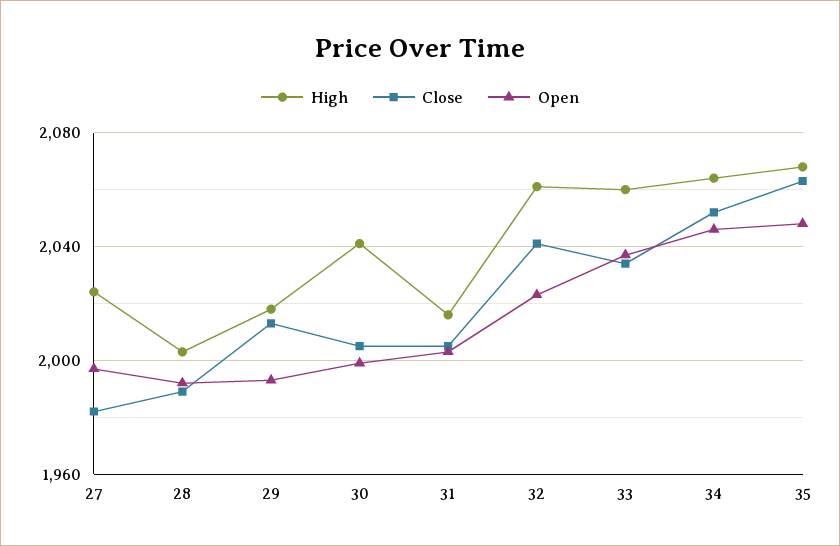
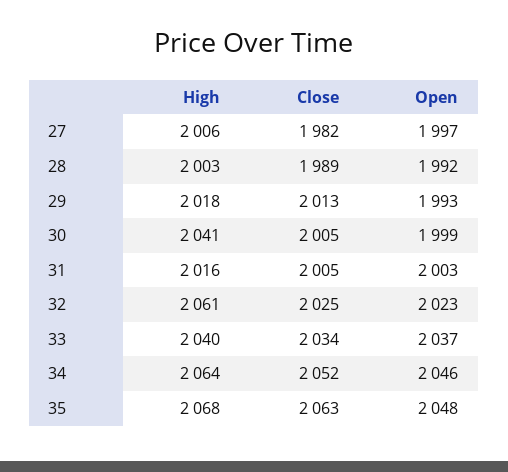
High, 27: 2025 -> 2006
Close, 32: 2040 -> 2025
High, 33: 2060 -> 2040

